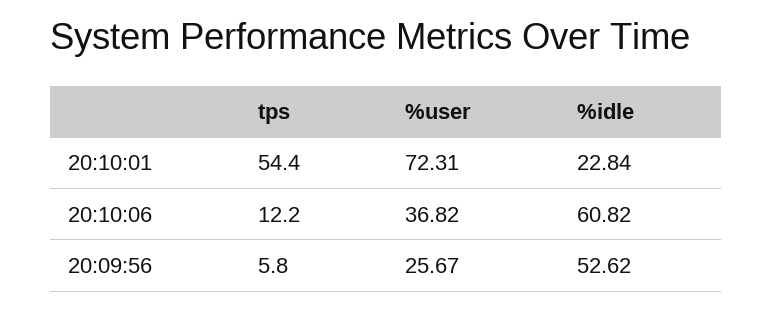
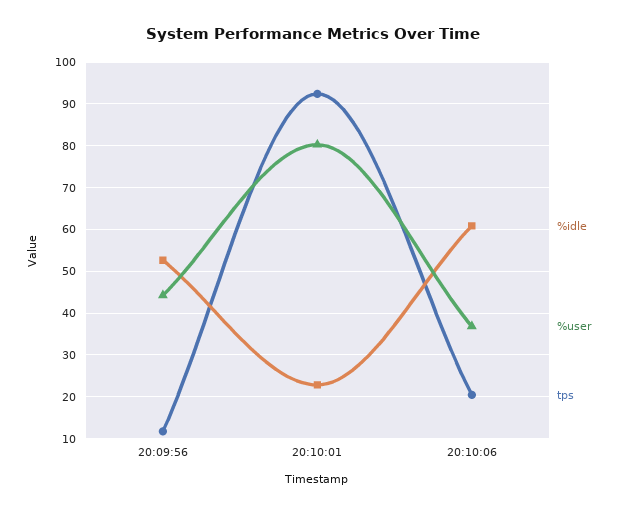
tps, 20:10:01: 54.4 -> 92
%user, 20:10:01: 72.31 -> 80
tps, 20:10:06: 12.2 -> 20
tps, 20:09:56: 5.8 -> 12
%user, 20:09:56: 25.67 -> 44

